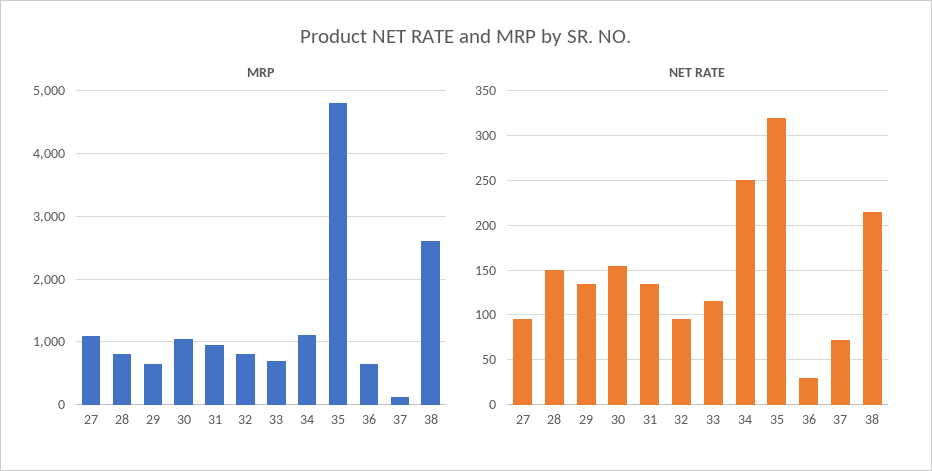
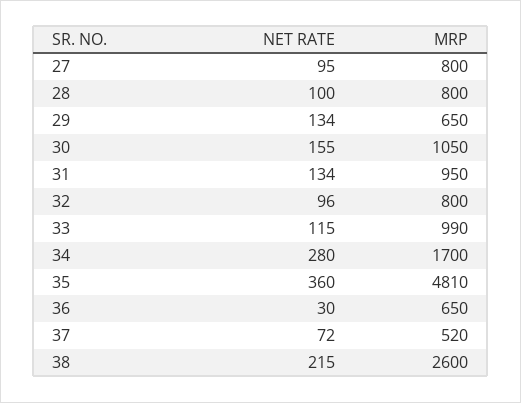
MRP, 27: 1100 -> 800
MRP, 33: 700 -> 990
MRP, 34: 1100 -> 1700
MRP, 37: 100 -> 520
NET RATE, 28: 150 -> 100
NET RATE, 34: 250 -> 280
NET RATE, 35: 320 -> 360

